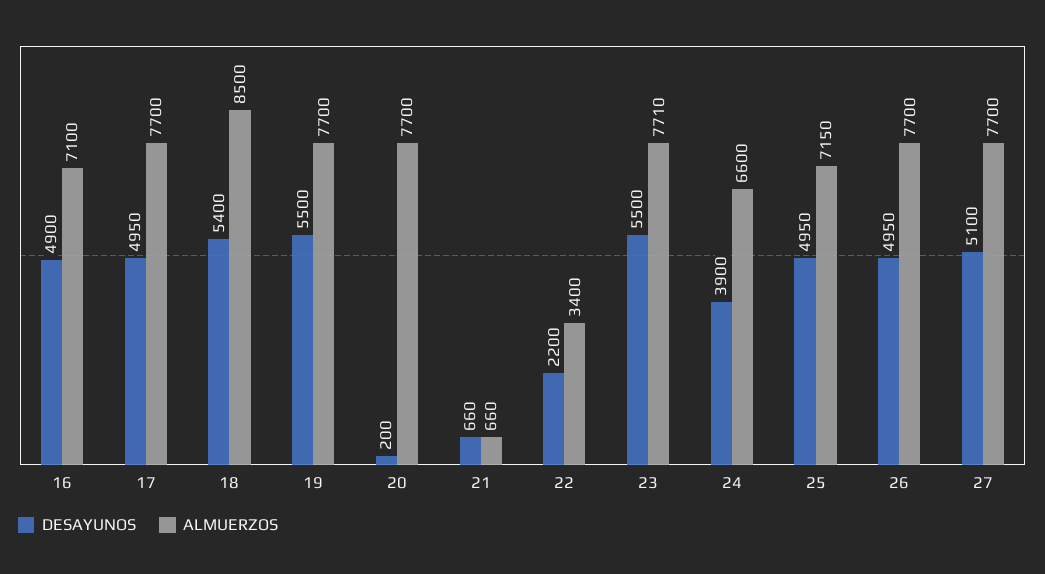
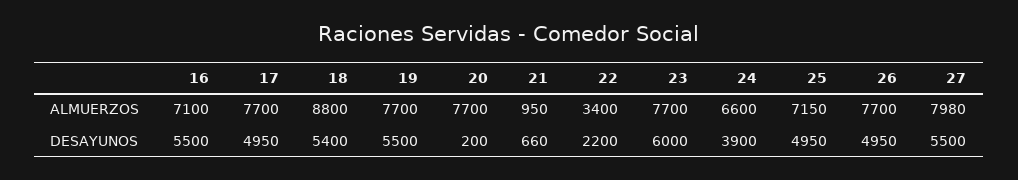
DESAYUNOS, 16: 4900 -> 5500
ALMUERZOS, 18: 8500 -> 8800
ALMUERZOS, 21: 660 -> 950
DESAYUNOS, 23: 5500 -> 6000
ALMUERZOS, 23: 7710 -> 7700
DESAYUNOS, 27: 5100 -> 5500
ALMUERZOS, 27: 7700 -> 7980

